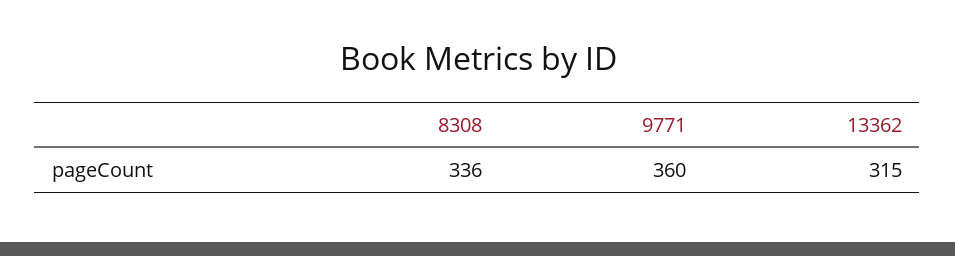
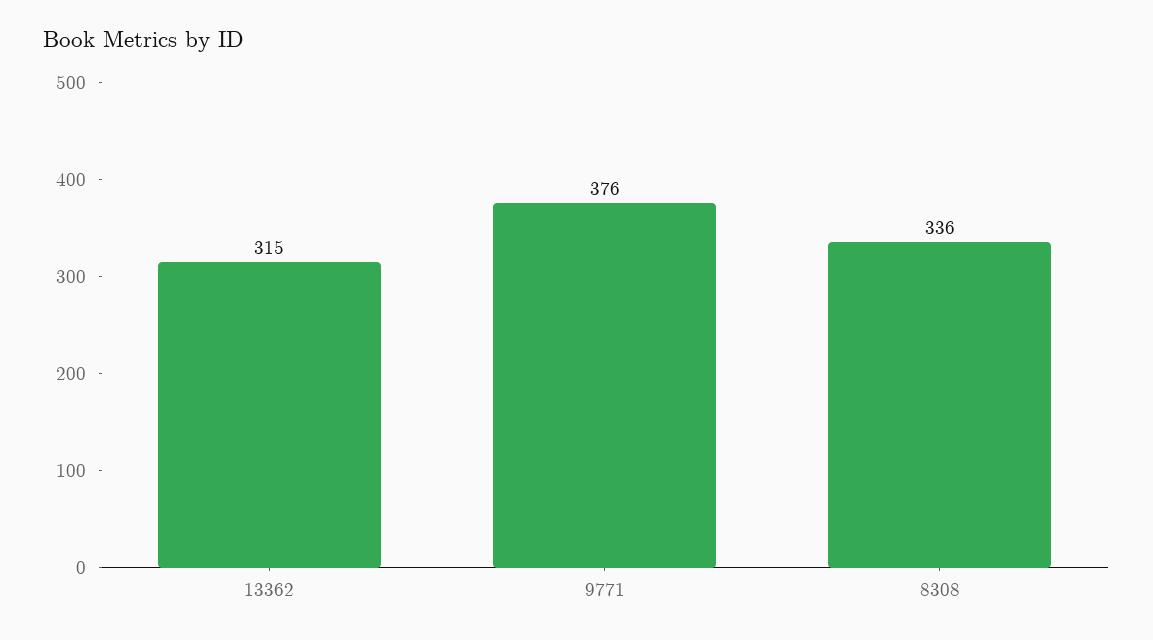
9771: 360 -> 376

